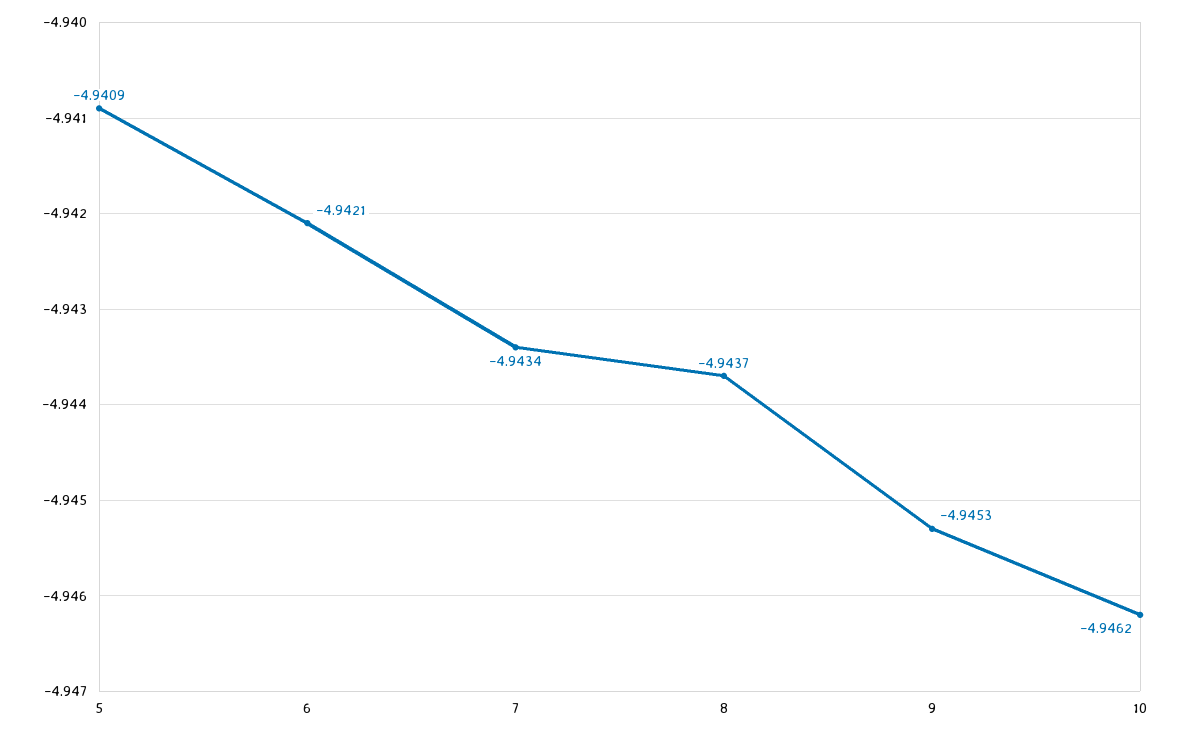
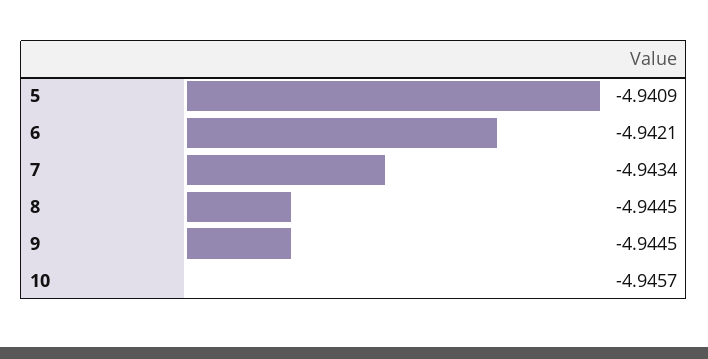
8: -4.9437 -> -4.9445
9: -4.9453 -> -4.9445
10: -4.9462 -> -4.9457

